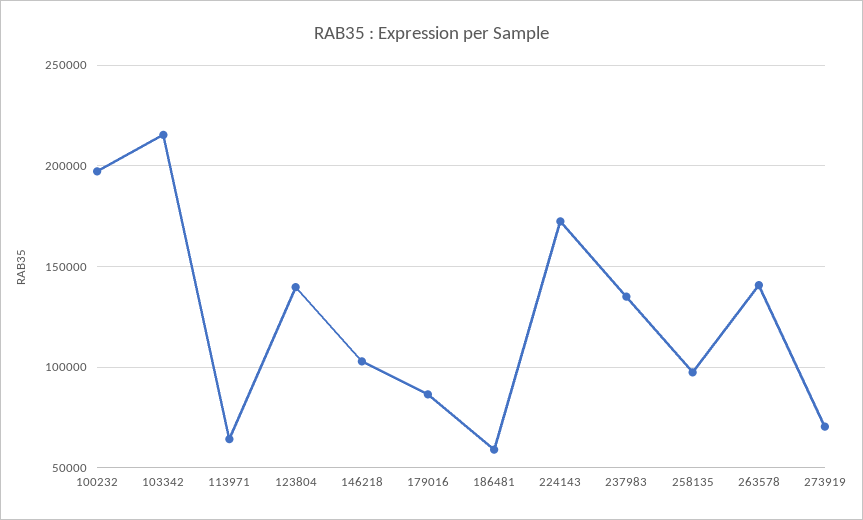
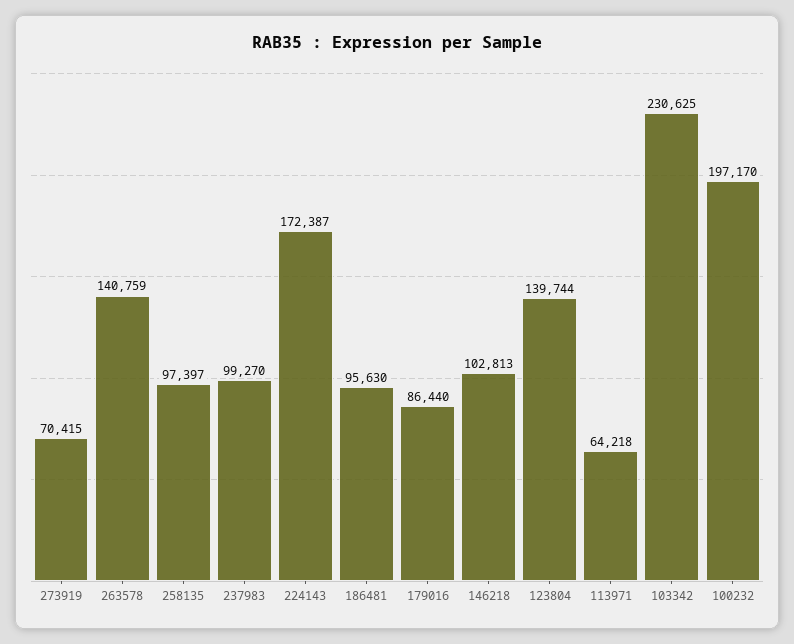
103342: 215000 -> 230625
186481: 60000 -> 95630
237983: 135000 -> 99270

